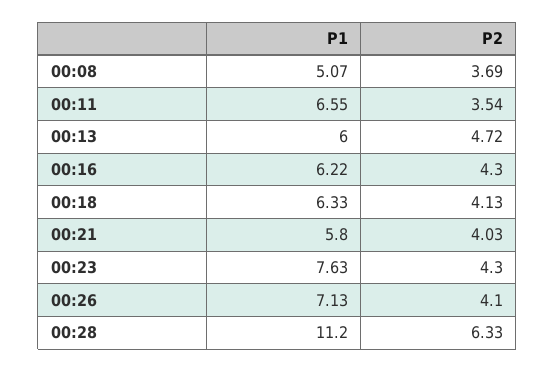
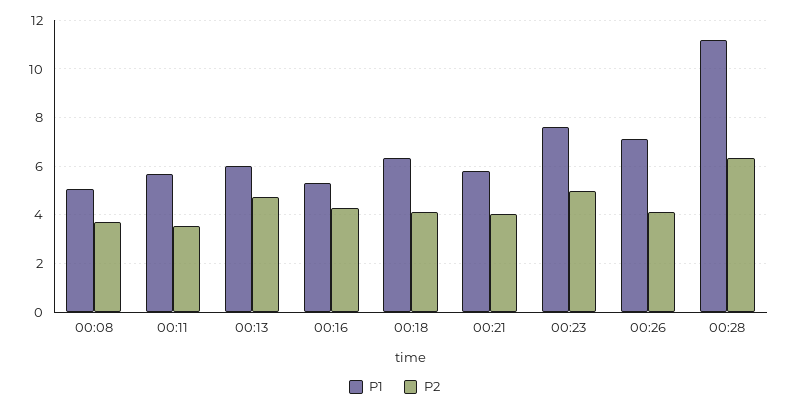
P1, 00:11: 6.55 -> 5.75
P1, 00:16: 6.22 -> 5.25
P2, 00:23: 4.3 -> 5

